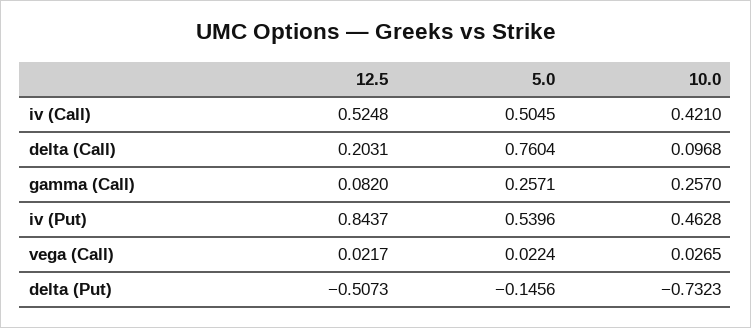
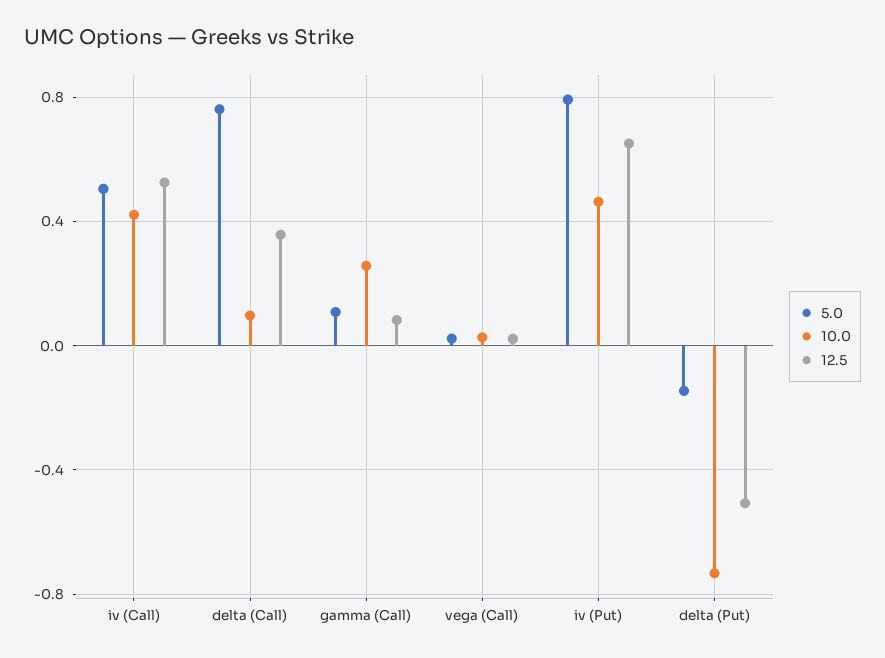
12.5, delta (Call): 0.2031 -> 0.35
5.0, gamma (Call): 0.2571 -> 0.1
12.5, iv (Put): 0.8437 -> 0.65
5.0, iv (Put): 0.5396 -> 0.8

